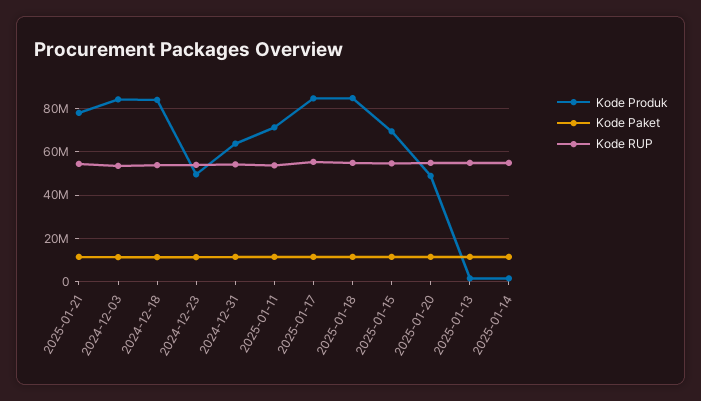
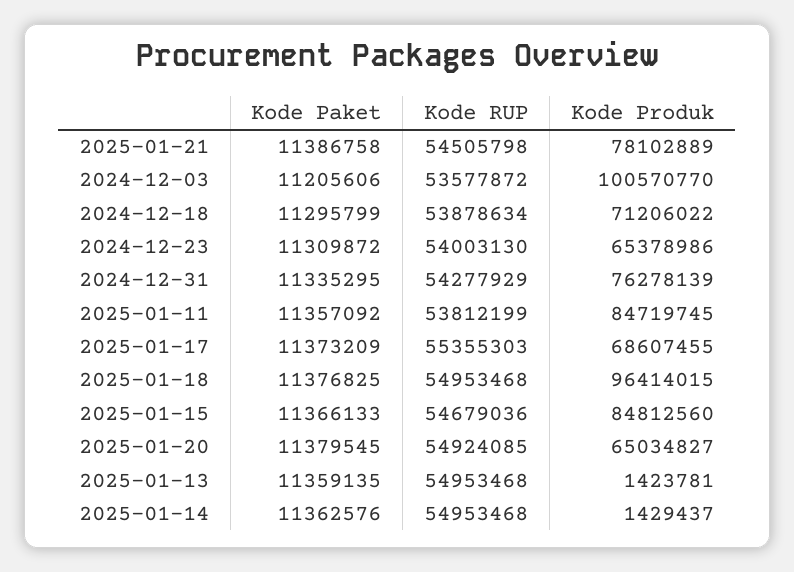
Kode Produk, 2024-12-03: 85000000 -> 100570770
Kode Produk, 2024-12-18: 85000000 -> 71206022
Kode Produk, 2024-12-23: 50000000 -> 65378986
Kode Produk, 2024-12-31: 65000000 -> 76278139
Kode Produk, 2025-01-11: 70000000 -> 84719745
Kode Produk, 2025-01-17: 85000000 -> 68607455
Kode Produk, 2025-01-18: 85000000 -> 96414015
Kode Produk, 2025-01-15: 70000000 -> 84812560
Kode Produk, 2025-01-20: 50000000 -> 65034827

